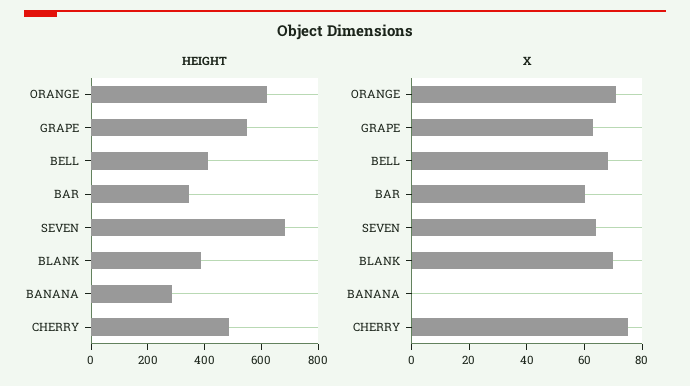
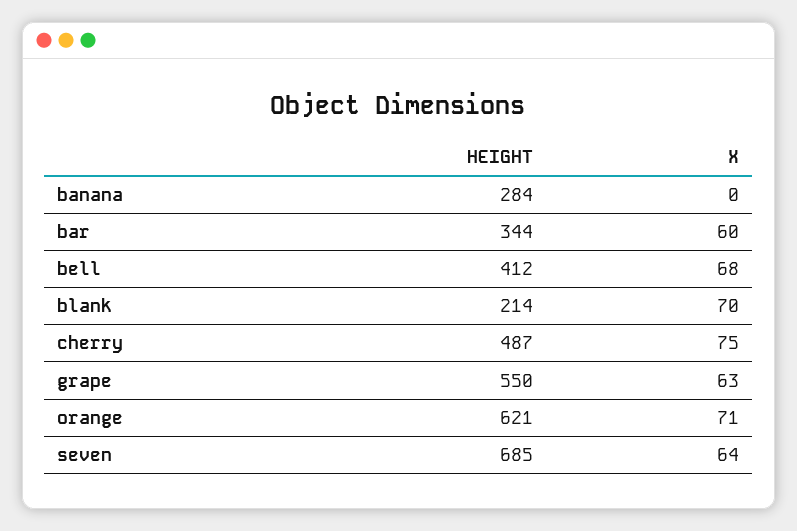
HEIGHT, BLANK: 400 -> 214

